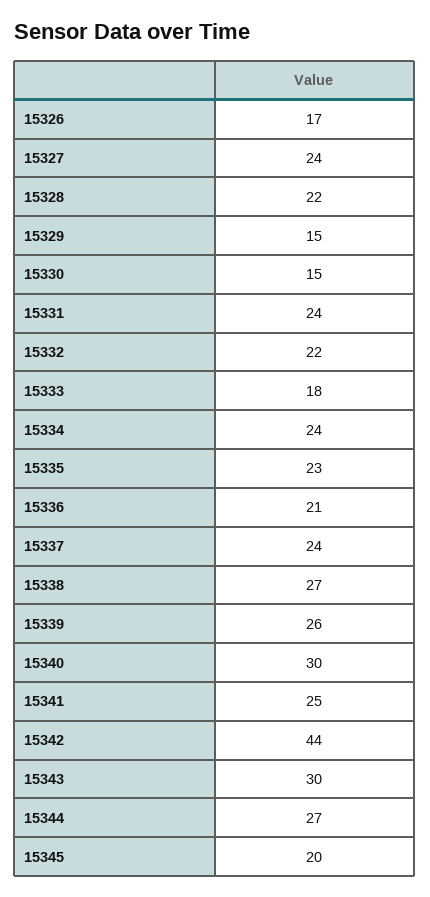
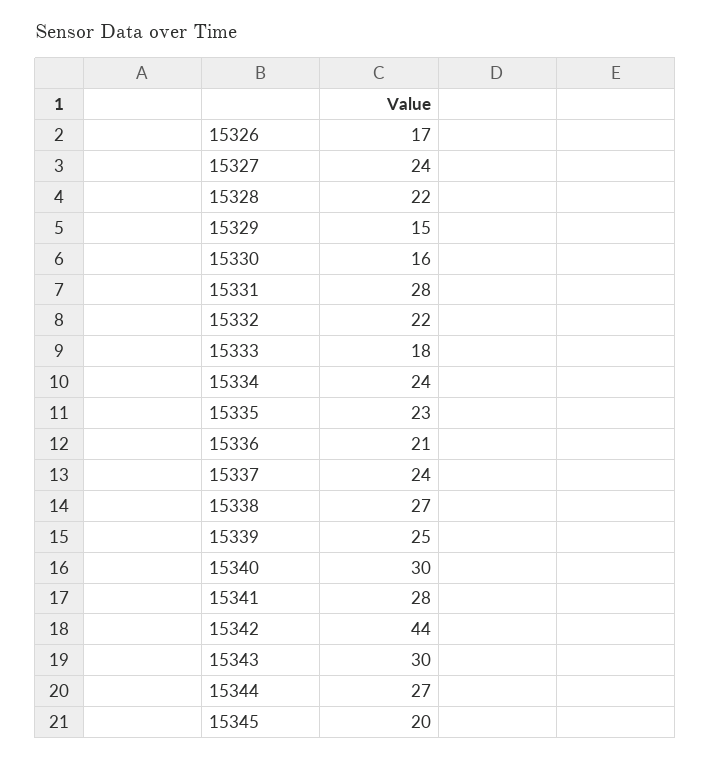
15330: 15 -> 16
15331: 24 -> 28
15339: 26 -> 25
15341: 25 -> 28

